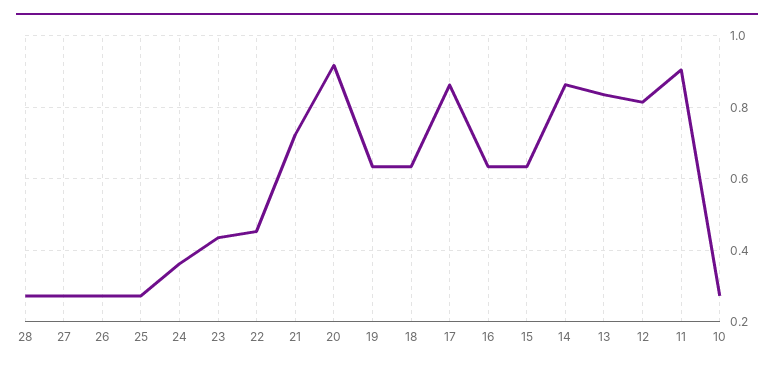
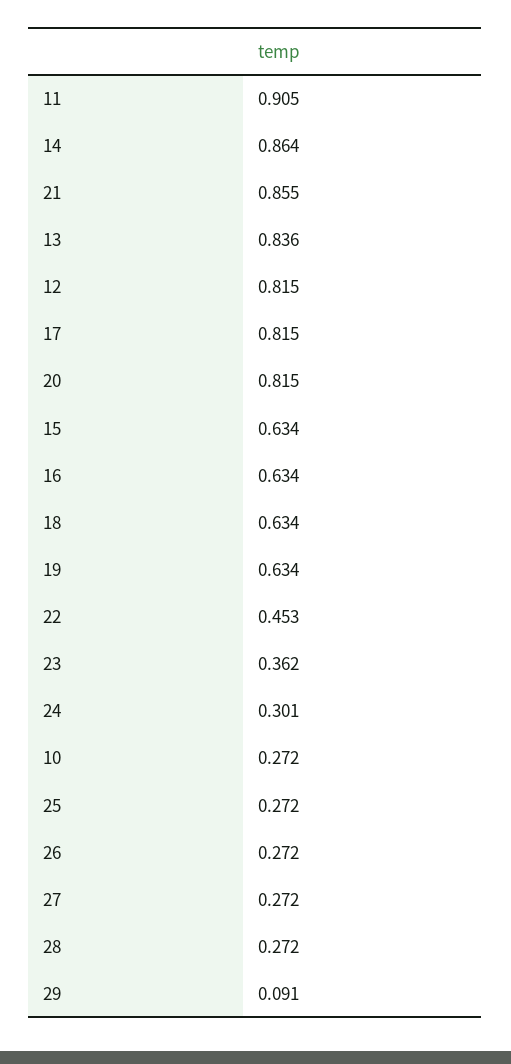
24: 0.36 -> 0.301
23: 0.44 -> 0.362
21: 0.72 -> 0.855
20: 0.92 -> 0.815
17: 0.86 -> 0.815
29: none -> 0.091

